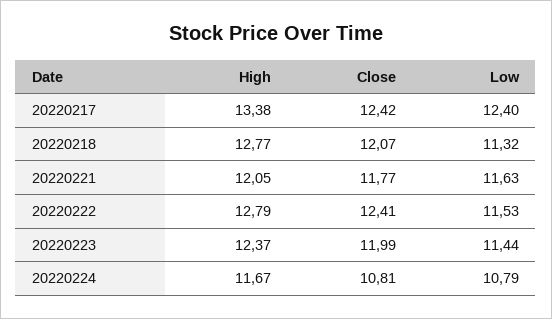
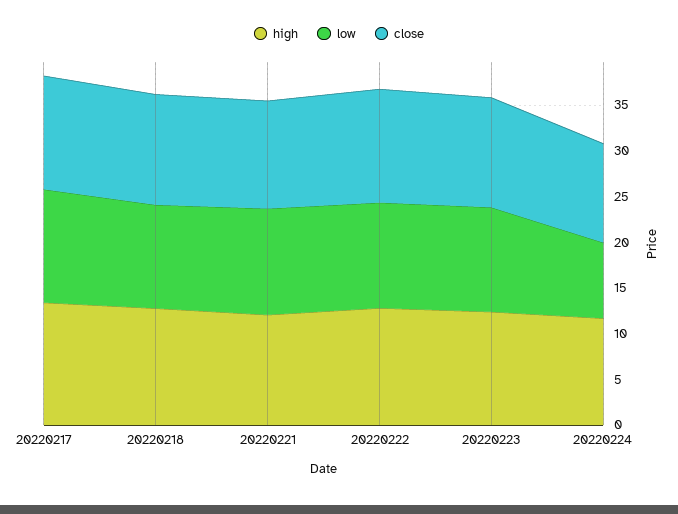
Low, 20220224: 10.79 -> 8

